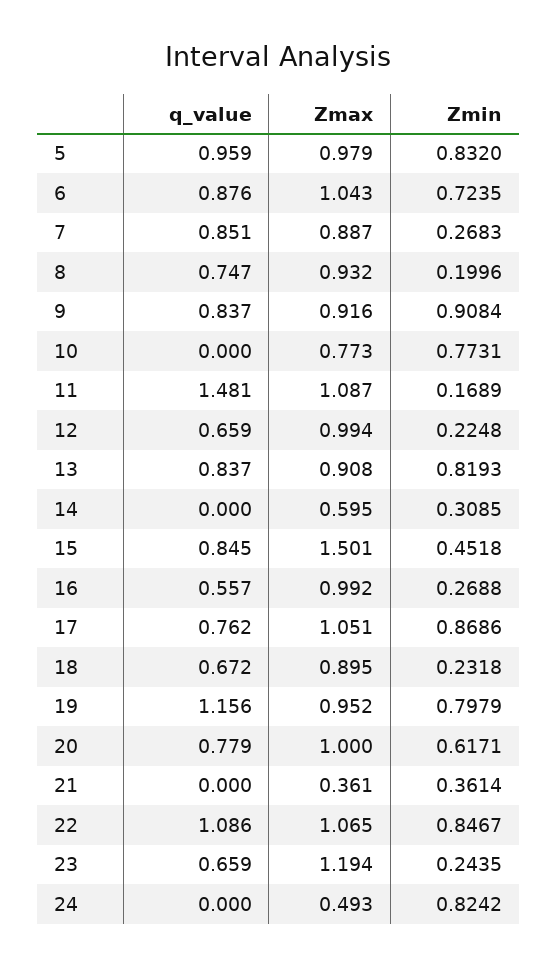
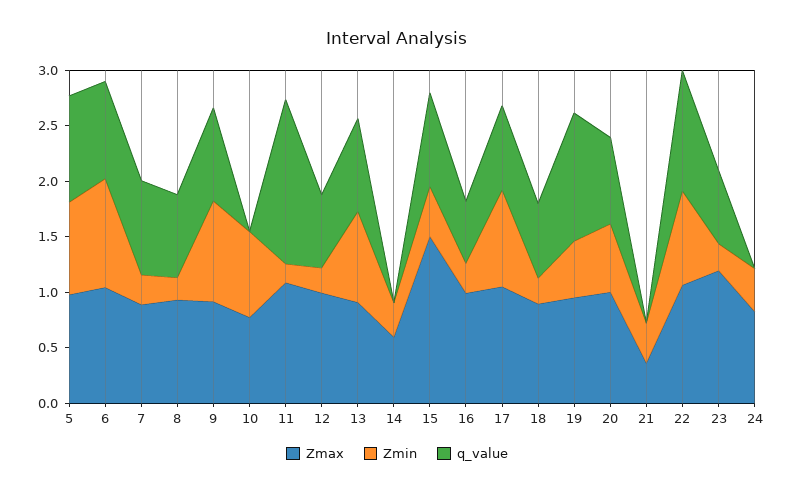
Zmin, 6: 0.7235 -> 1
Zmin, 19: 0.7979 -> 0.5
Zmax, 24: 0.493 -> 0.8
Zmin, 24: 0.8242 -> 0.4

